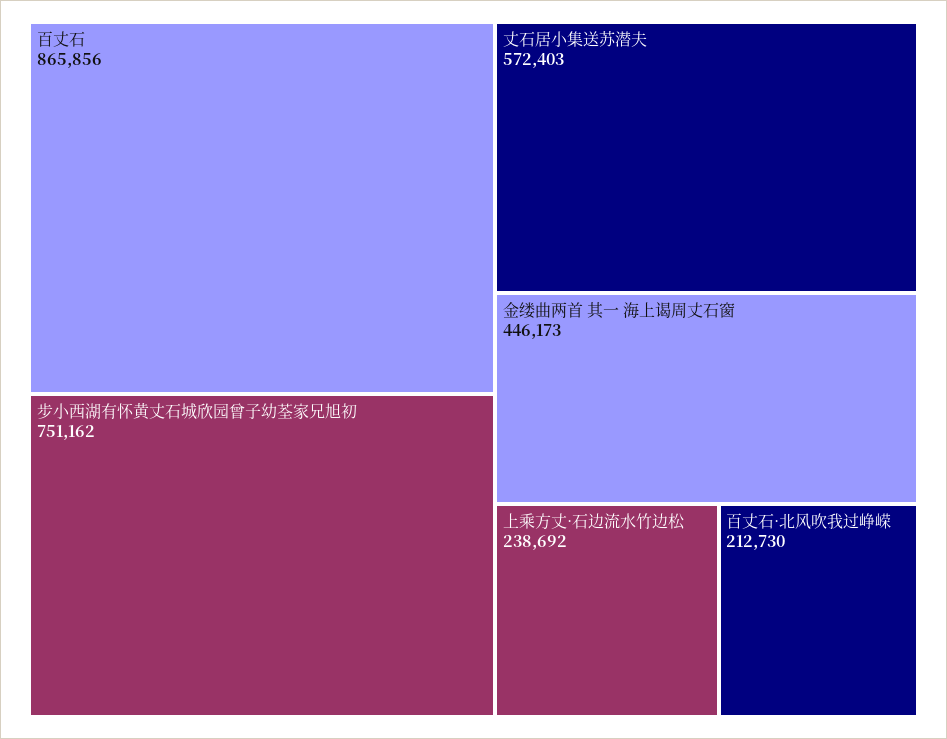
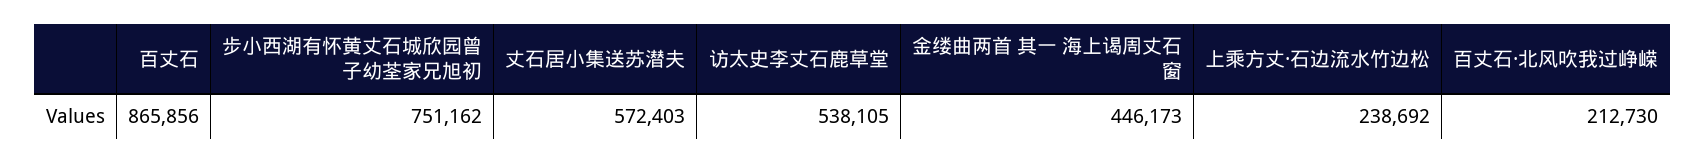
访太史李丈石鹿草堂: none -> 538105

